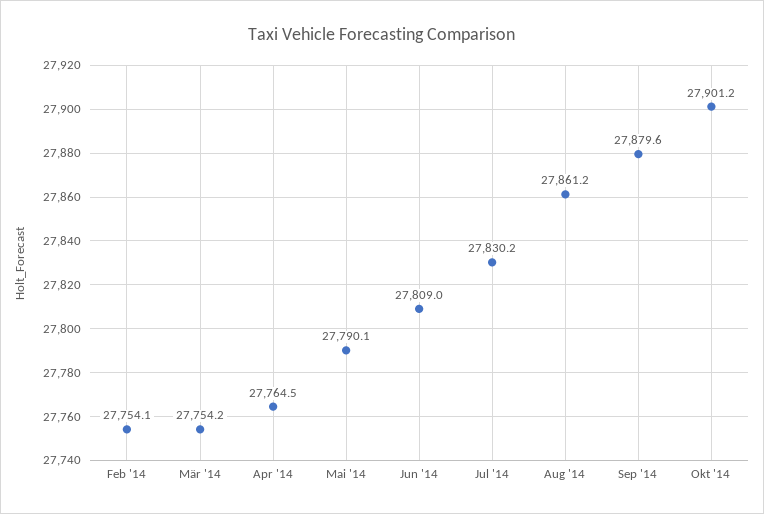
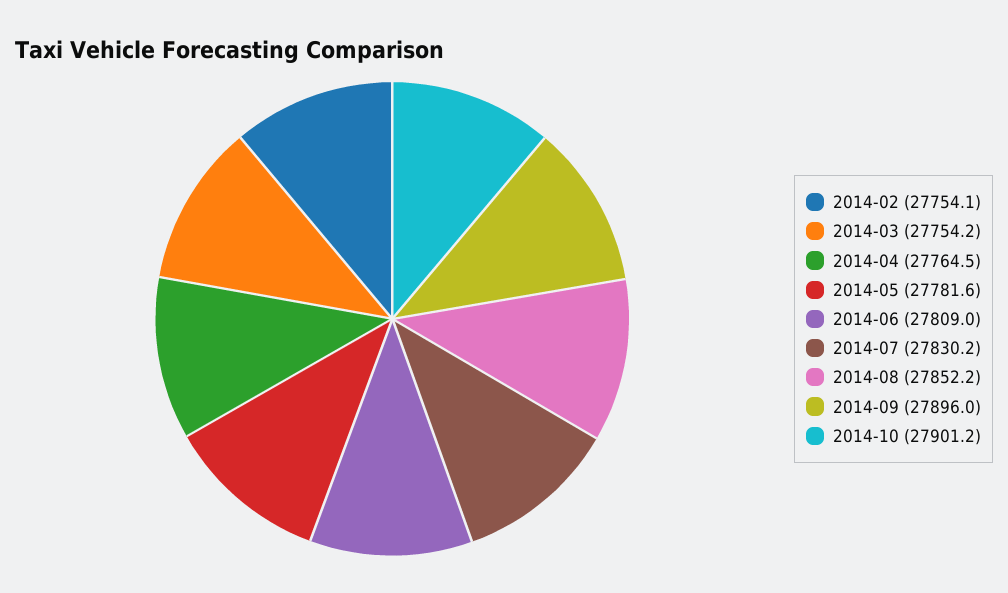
Mai '14: 27790.1 -> 27781.6
Aug '14: 27861.2 -> 27852.2
Sep '14: 27879.6 -> 27896

